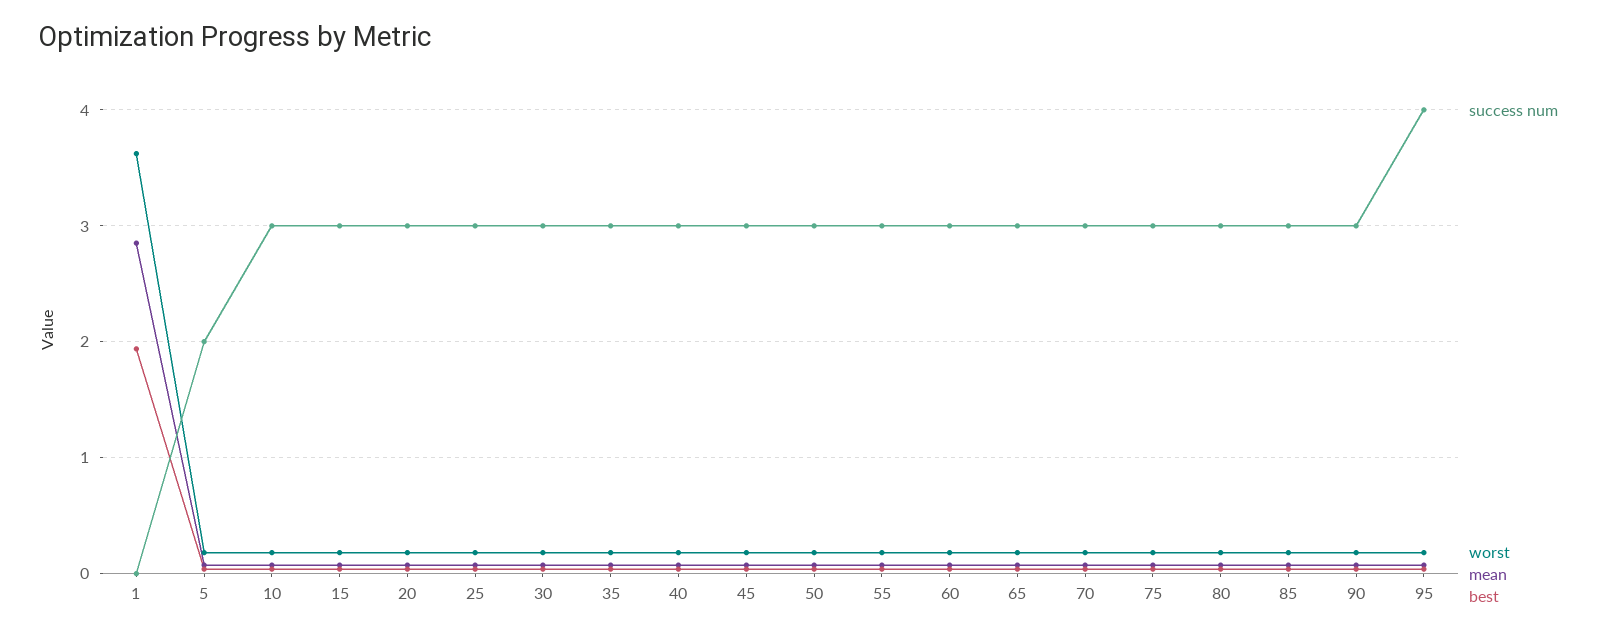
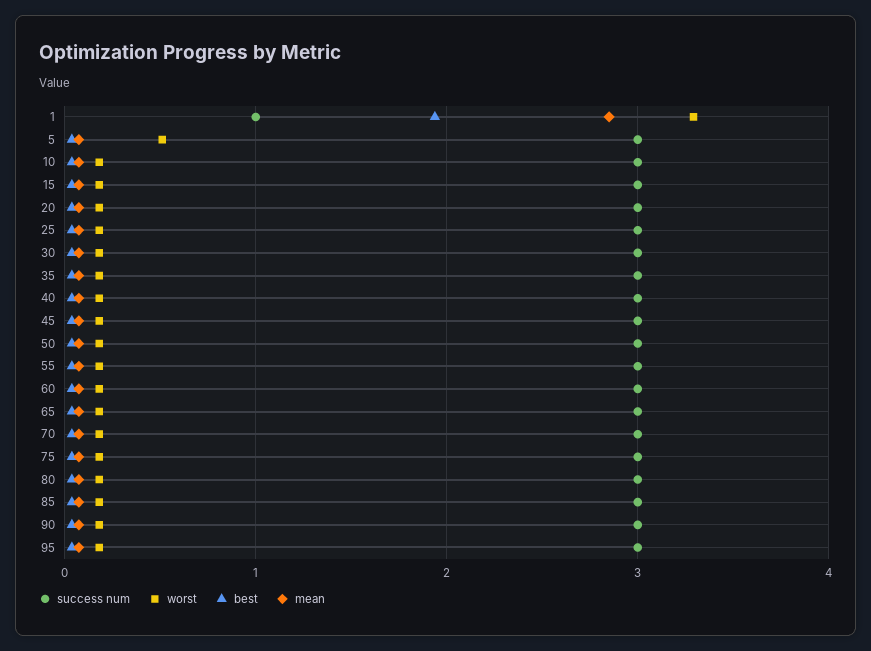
success num, 1: 0 -> 1
worst, 1: 3.6 -> 3.3
success num, 5: 2 -> 3
worst, 5: 0.2 -> 0.5
success num, 95: 4 -> 3

